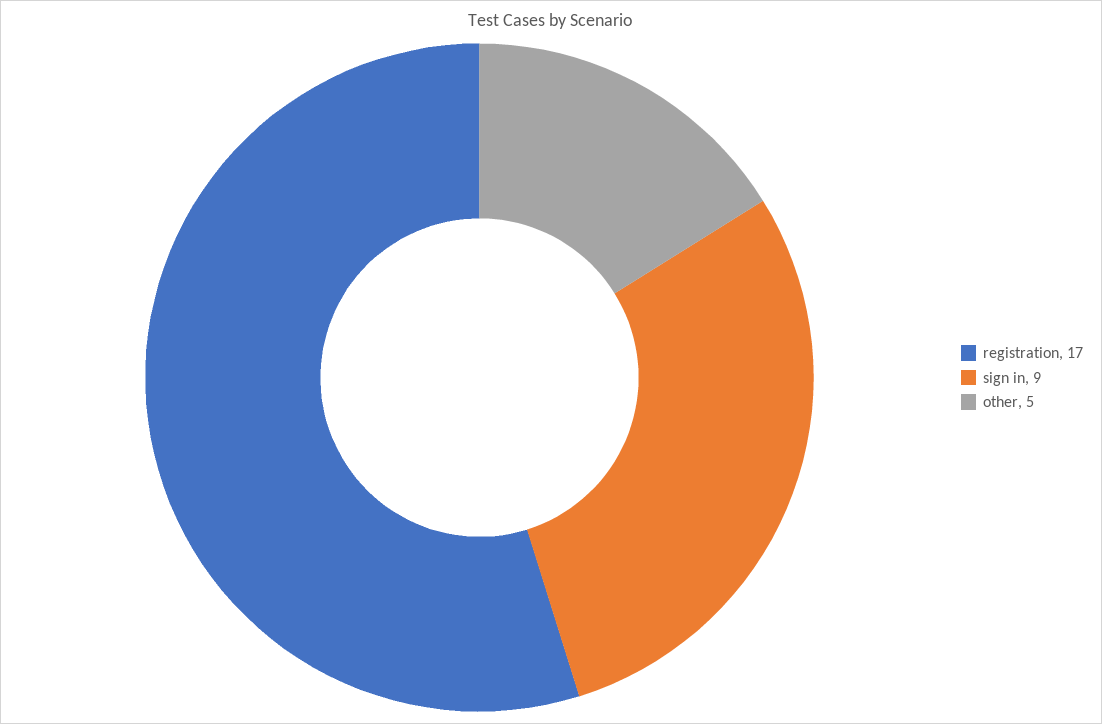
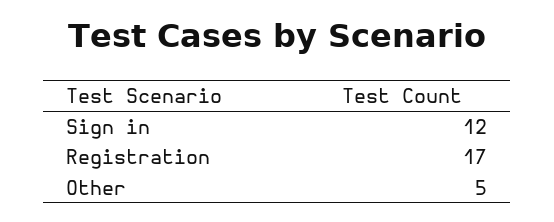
sign in: 9 -> 12

